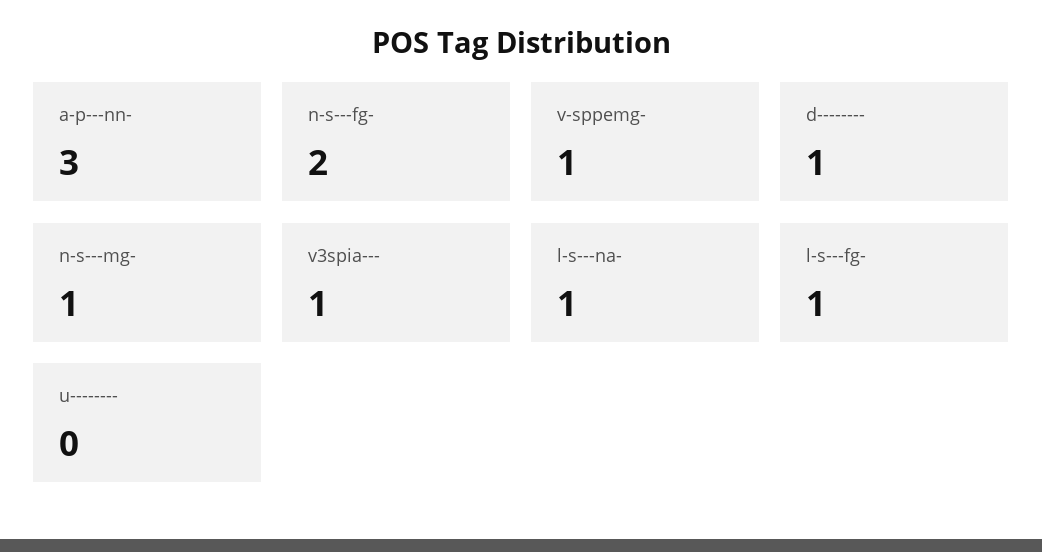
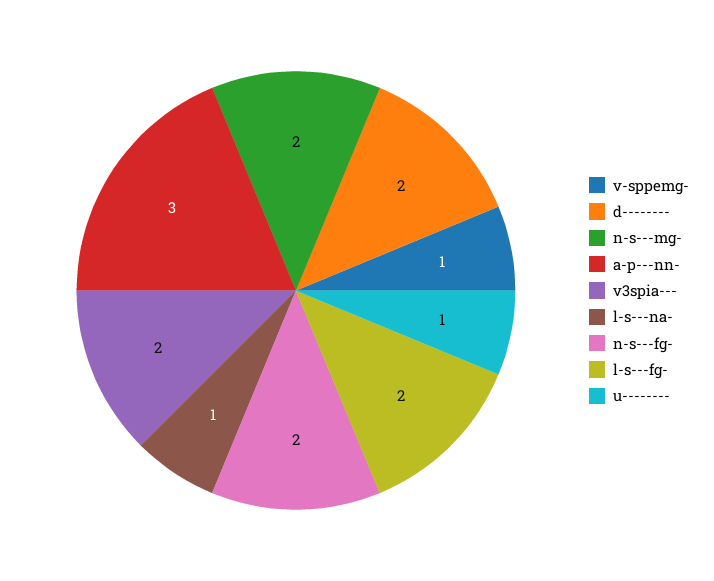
d--------: 1 -> 2
n-s---mg-: 1 -> 2
v3spia---: 1 -> 2
l-s---fg-: 1 -> 2
u--------: 0 -> 1

